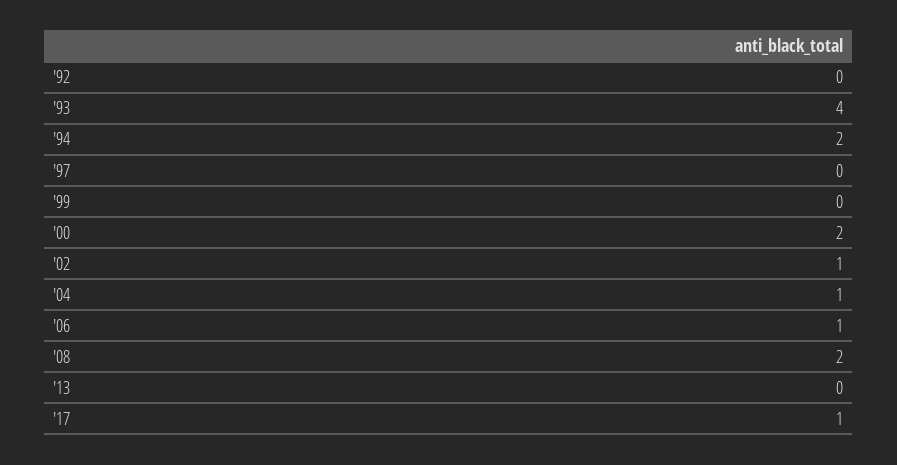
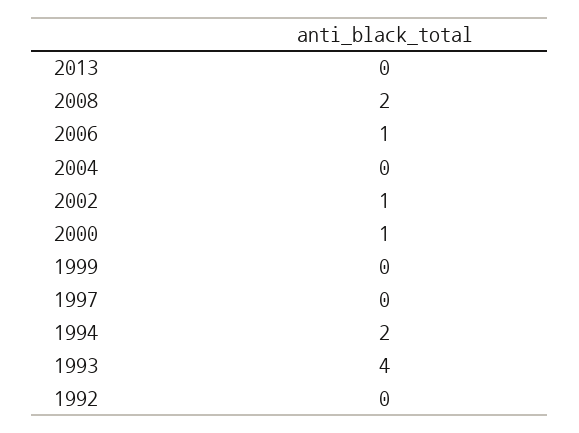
'00: 2 -> 1
'04: 1 -> 0
'17: 1 -> none

